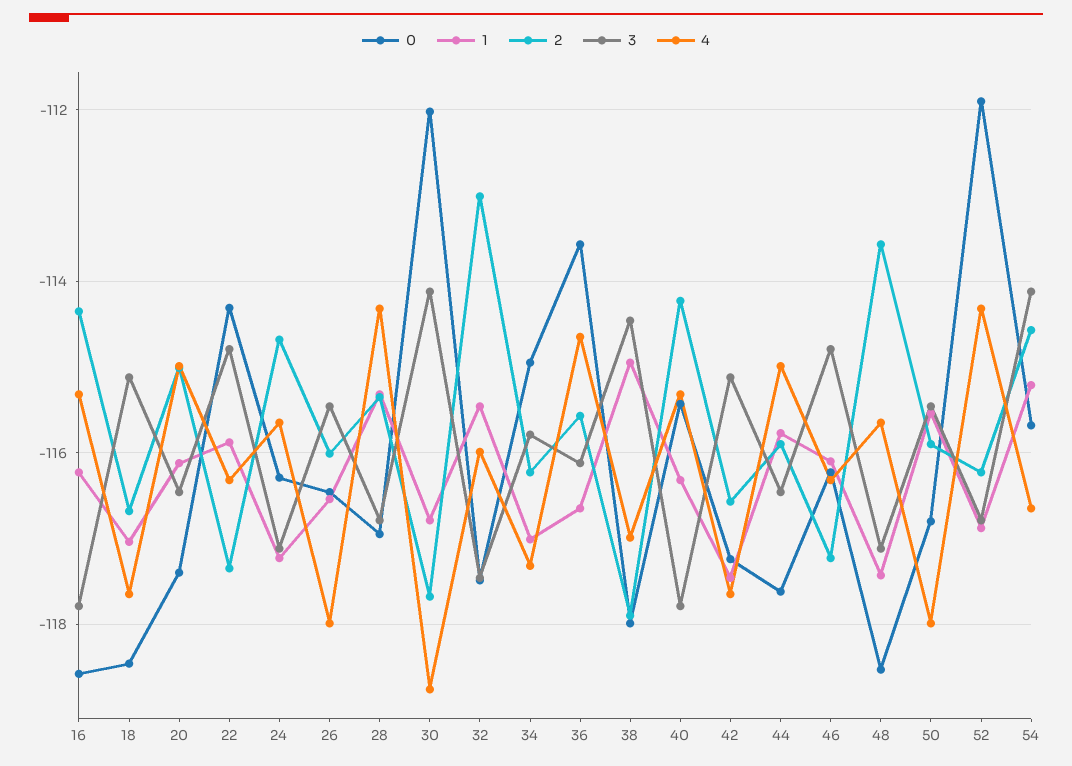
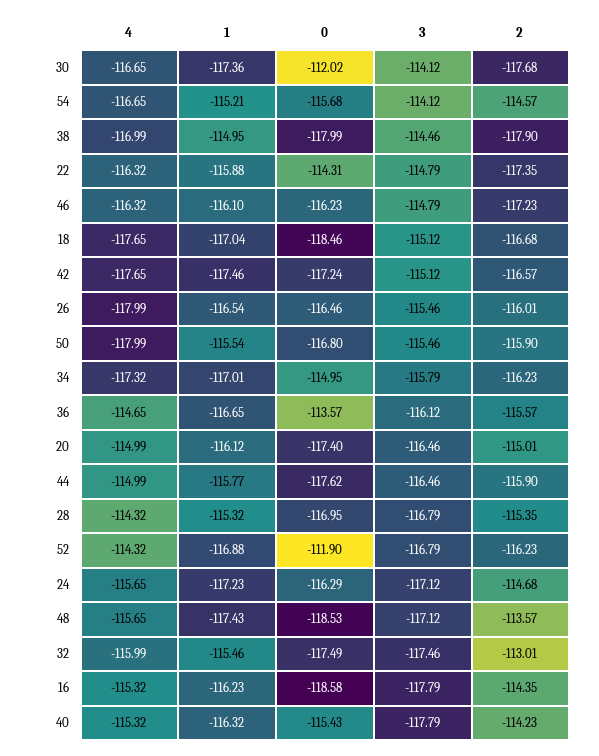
1, 30: -116.8 -> -117.36
4, 30: -118.8 -> -116.65

